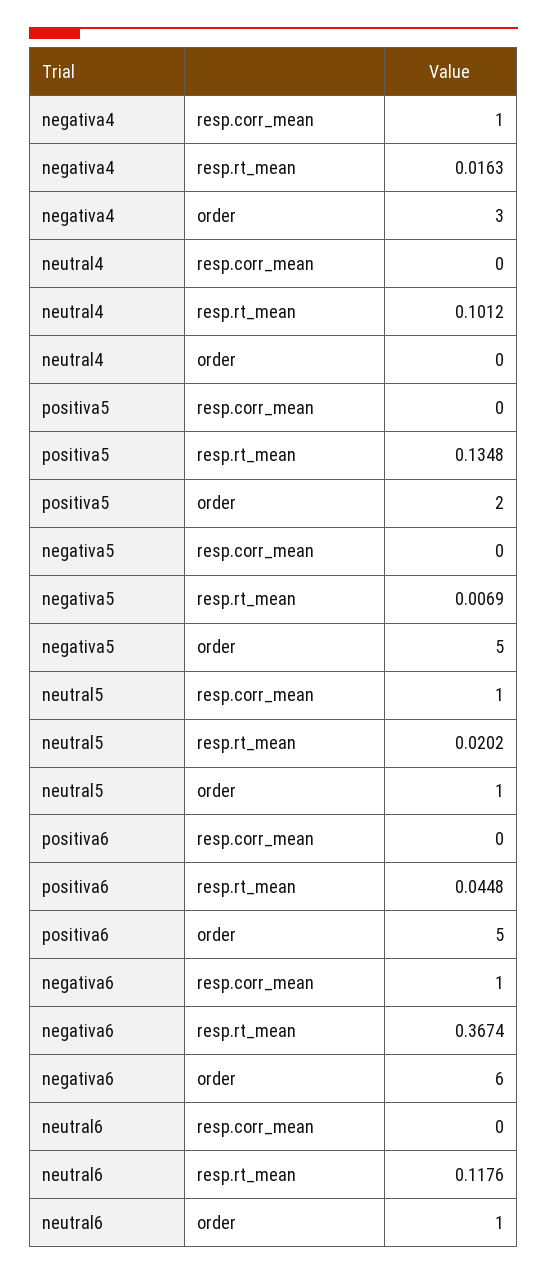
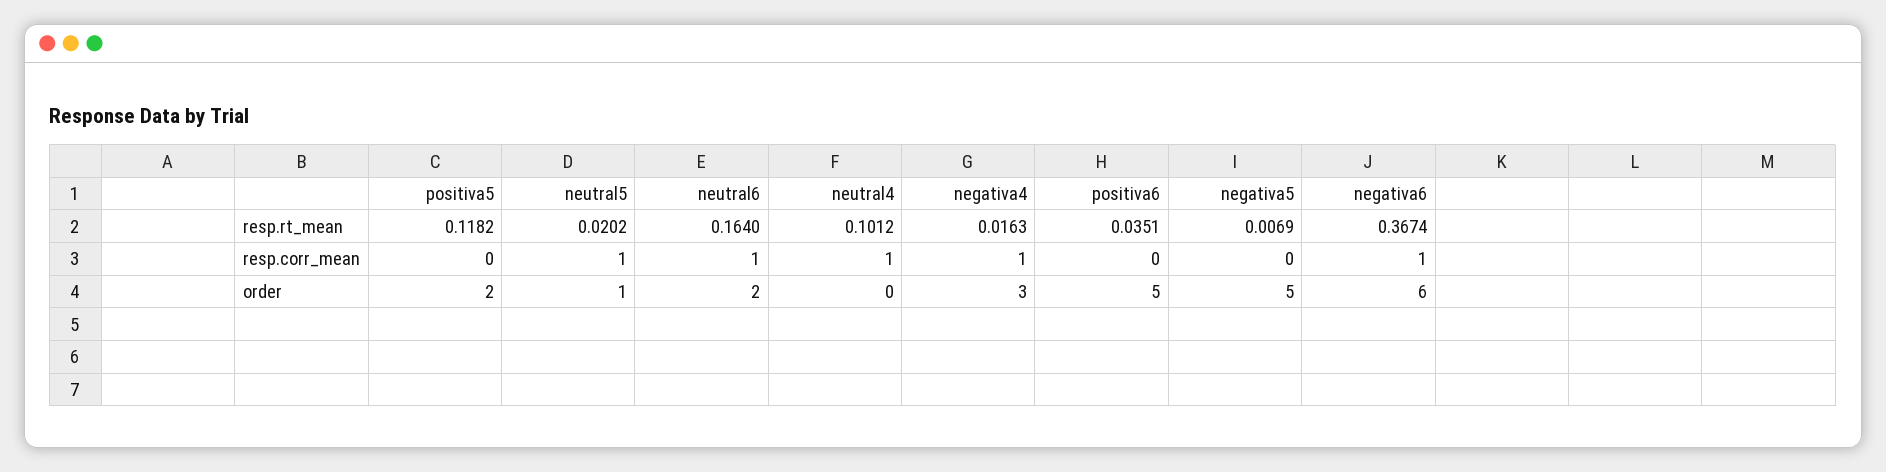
neutral4, resp.corr_mean: 0 -> 1
positiva5, resp.rt_mean: 0.1348 -> 0.1182
positiva6, resp.rt_mean: 0.0448 -> 0.0351
neutral6, resp.corr_mean: 0 -> 1
neutral6, resp.rt_mean: 0.1176 -> 0.164
neutral6, order: 1 -> 2

